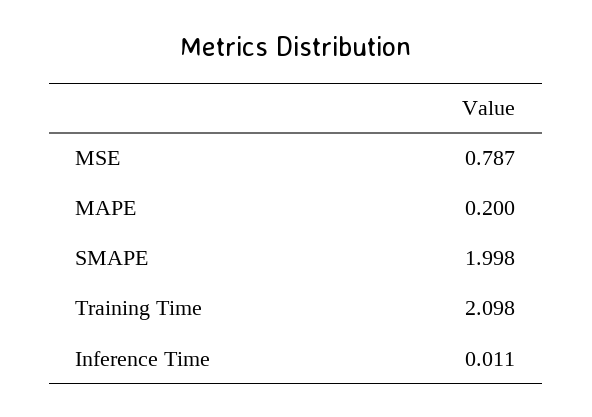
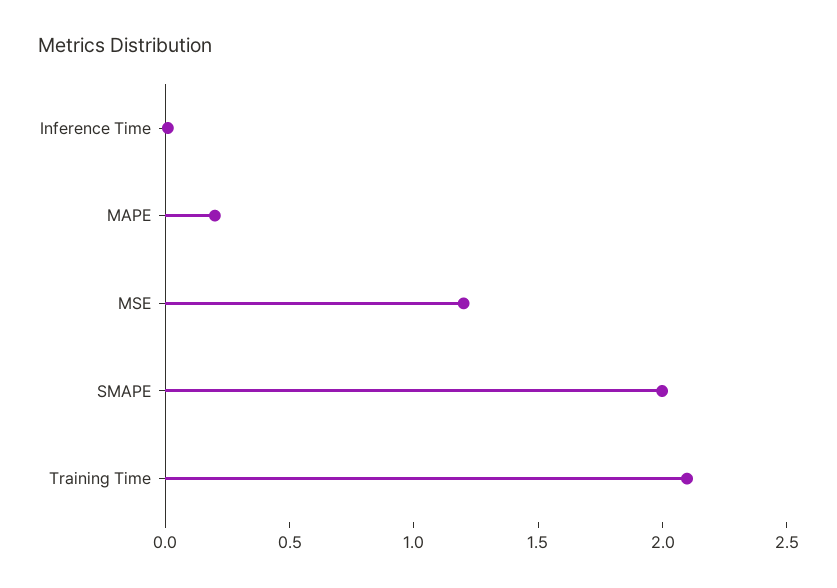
MSE: 0.787 -> 1.2

